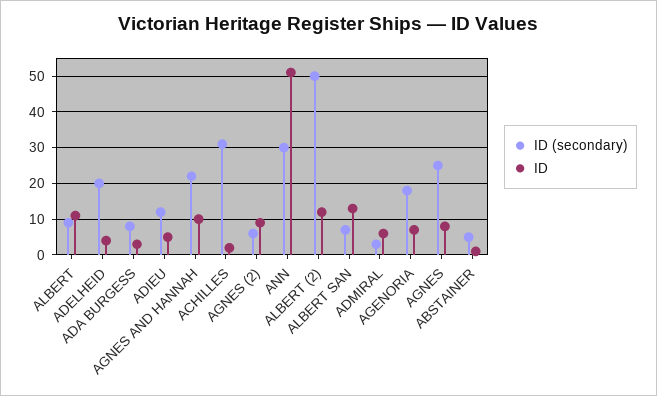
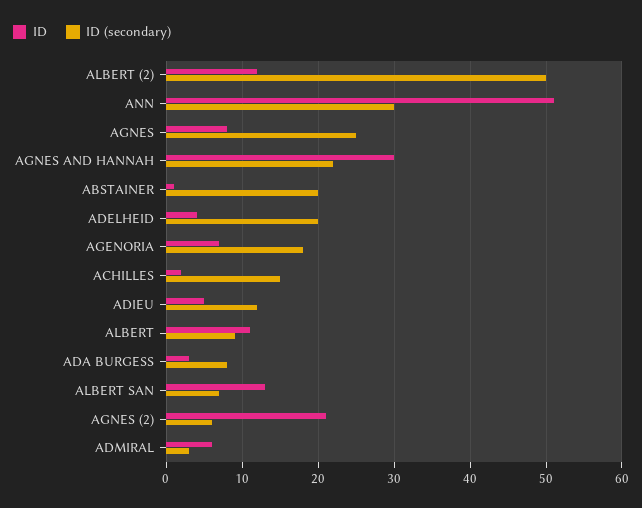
ID, AGNES AND HANNAH: 10 -> 30
ID (secondary), ACHILLES: 30 -> 15
ID, AGNES (2): 10 -> 21
ID (secondary), ABSTAINER: 5 -> 20

